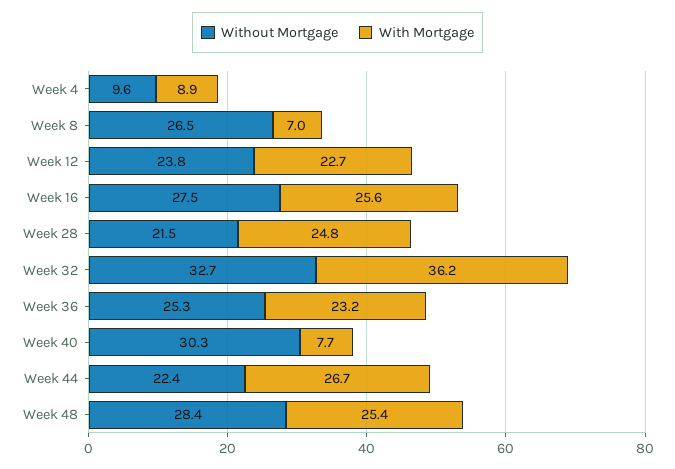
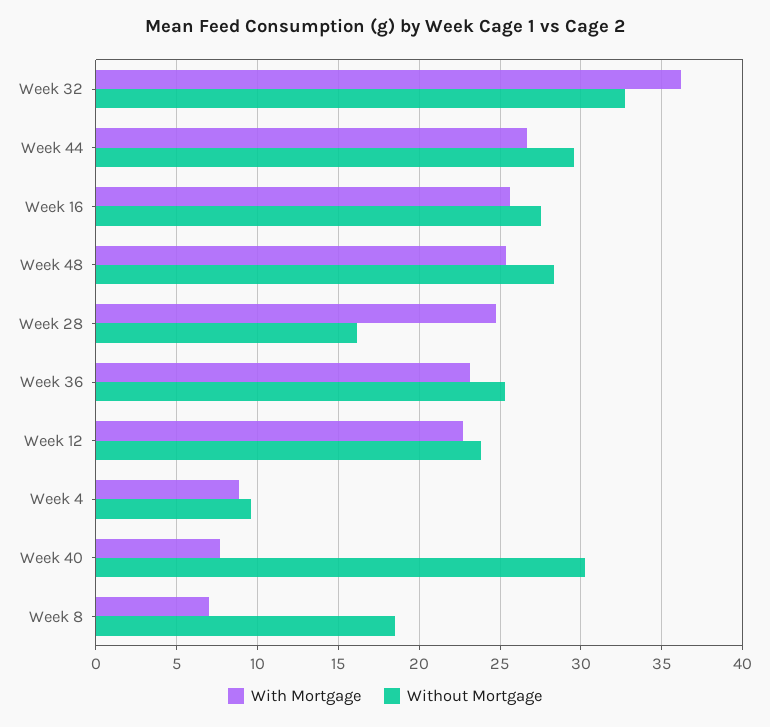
Without Mortgage, Week 8: 26.5 -> 18.5
Without Mortgage, Week 28: 21.5 -> 16
Without Mortgage, Week 44: 22.4 -> 29.5

